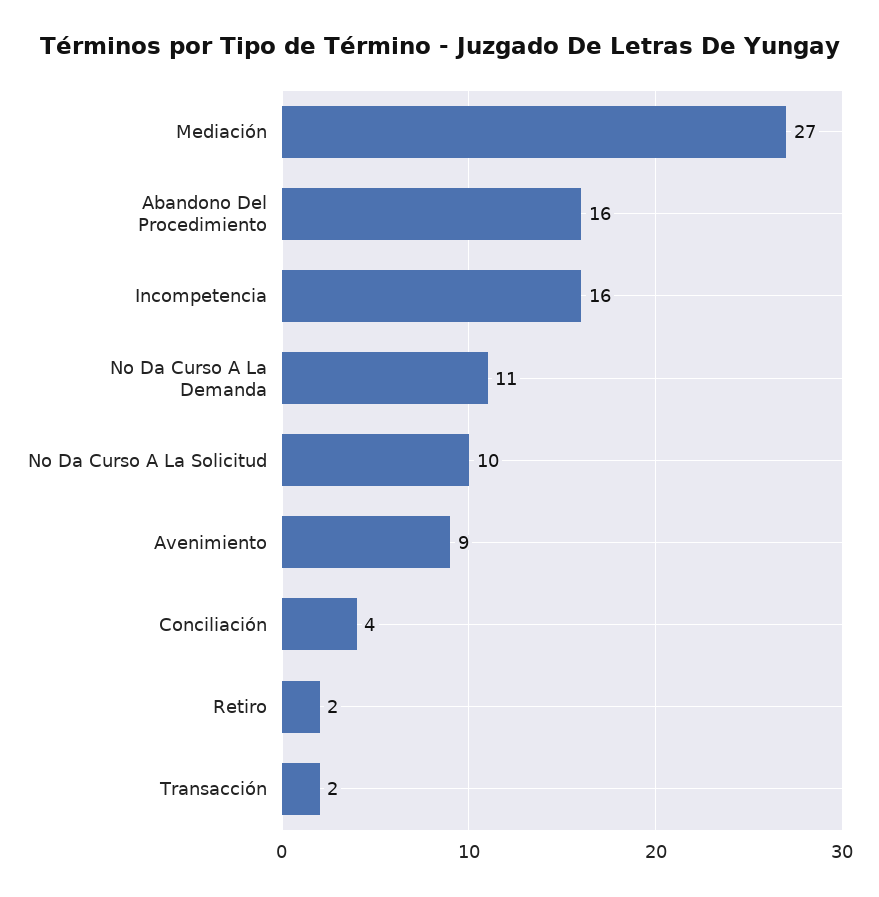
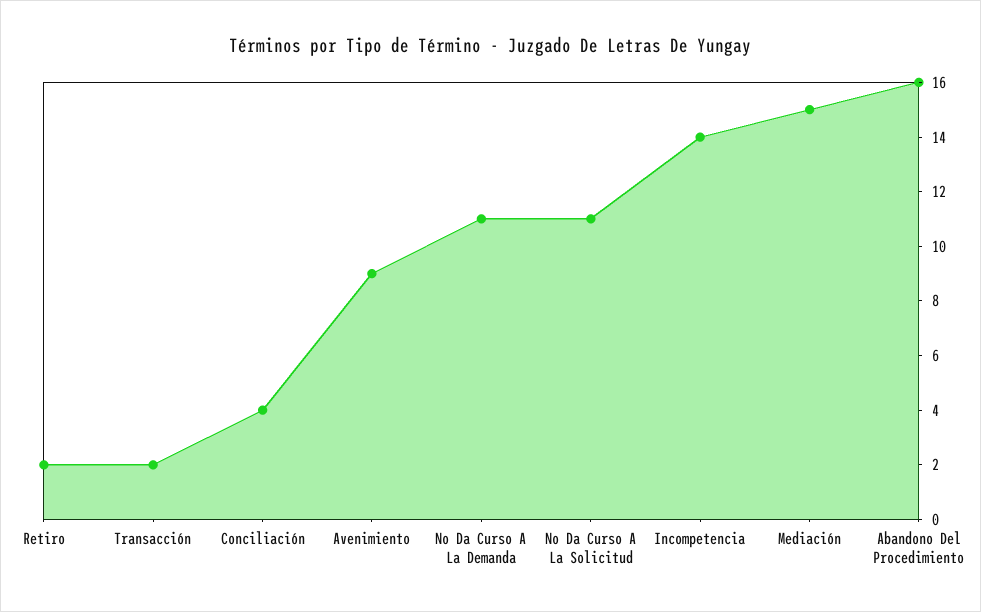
Mediación: 27 -> 15
Incompetencia: 16 -> 14
No Da Curso A La Solicitud: 10 -> 11

